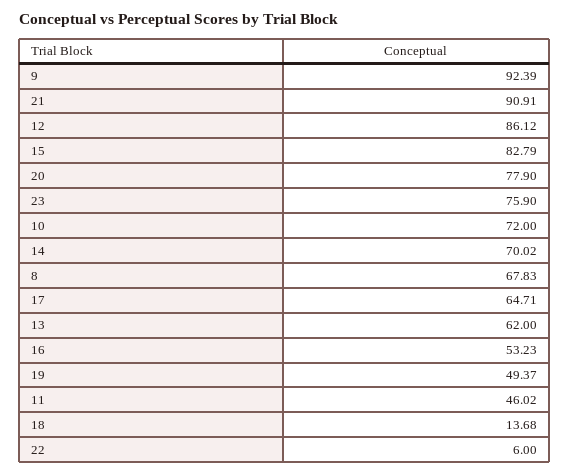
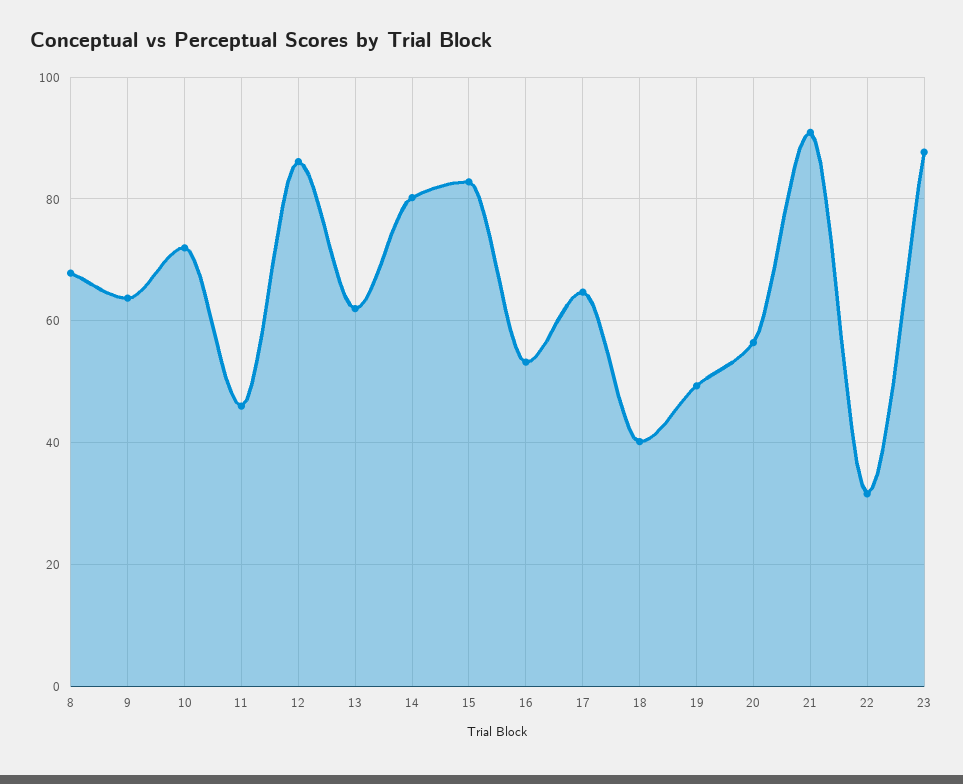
9: 92.39 -> 64
20: 77.9 -> 56
23: 75.9 -> 88
14: 70.02 -> 80
18: 13.68 -> 40
22: 6 -> 32

